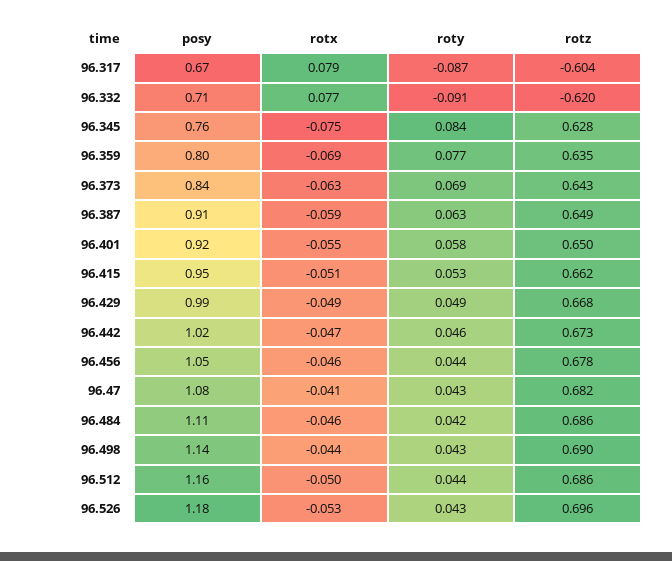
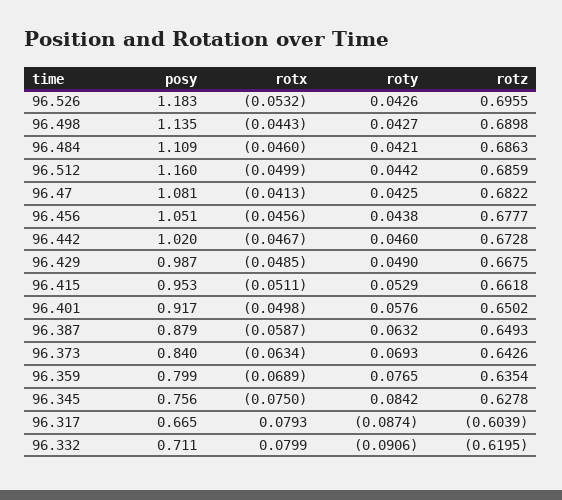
rotx, 96.332: 0.077 -> 0.0799
posy, 96.387: 0.91 -> 0.879
rotx, 96.401: -0.055 -> -0.0498

